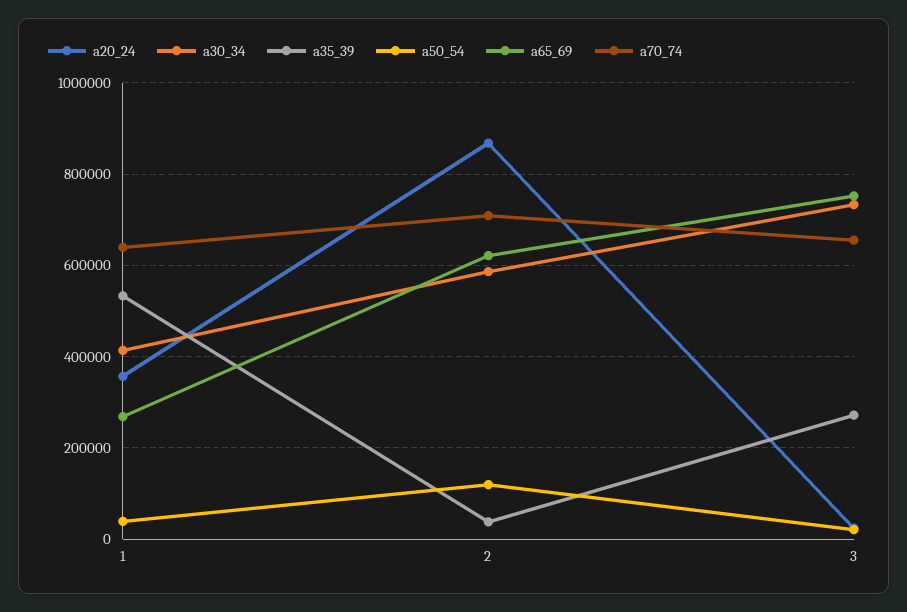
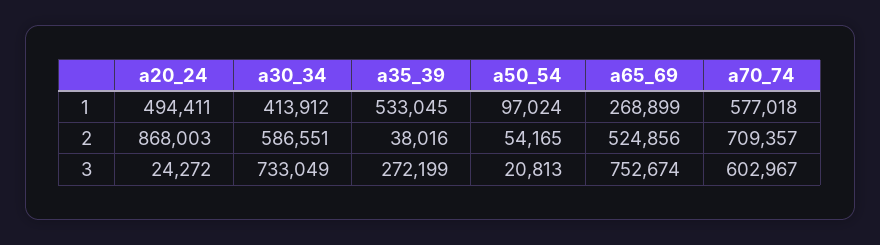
a20_24, 1: 360000 -> 494411
a50_54, 1: 40000 -> 97024
a70_74, 1: 640000 -> 577018
a50_54, 2: 120000 -> 54165
a65_69, 2: 620000 -> 524856
a70_74, 3: 660000 -> 602967

